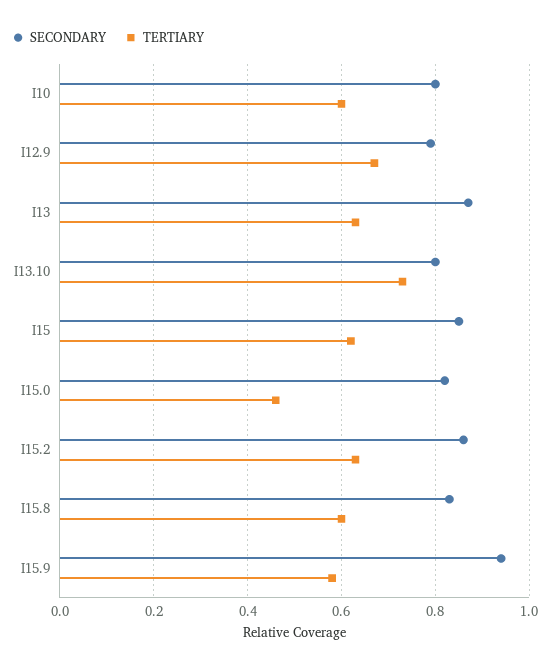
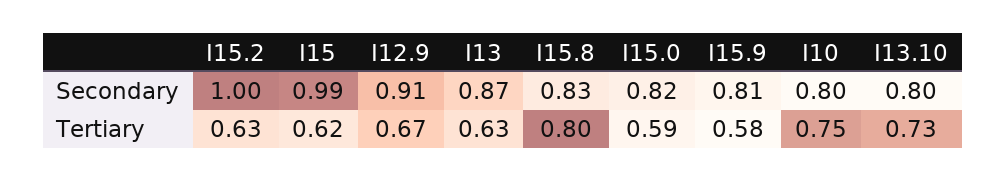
TERTIARY, I10: 0.6 -> 0.75
SECONDARY, I12.9: 0.8 -> 0.91
SECONDARY, I15: 0.85 -> 0.99
TERTIARY, I15.0: 0.45 -> 0.59
SECONDARY, I15.2: 0.85 -> 1
TERTIARY, I15.8: 0.6 -> 0.8
SECONDARY, I15.9: 0.95 -> 0.81

